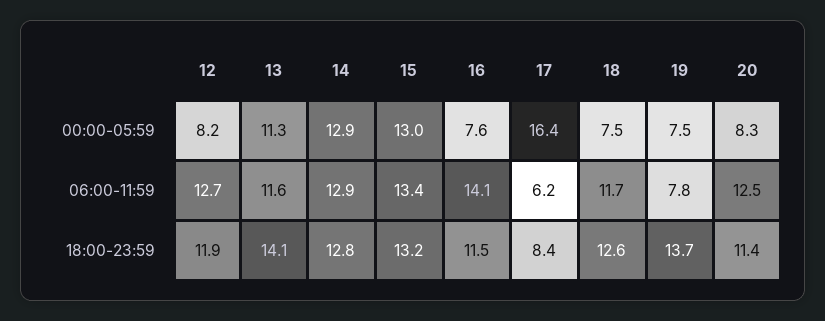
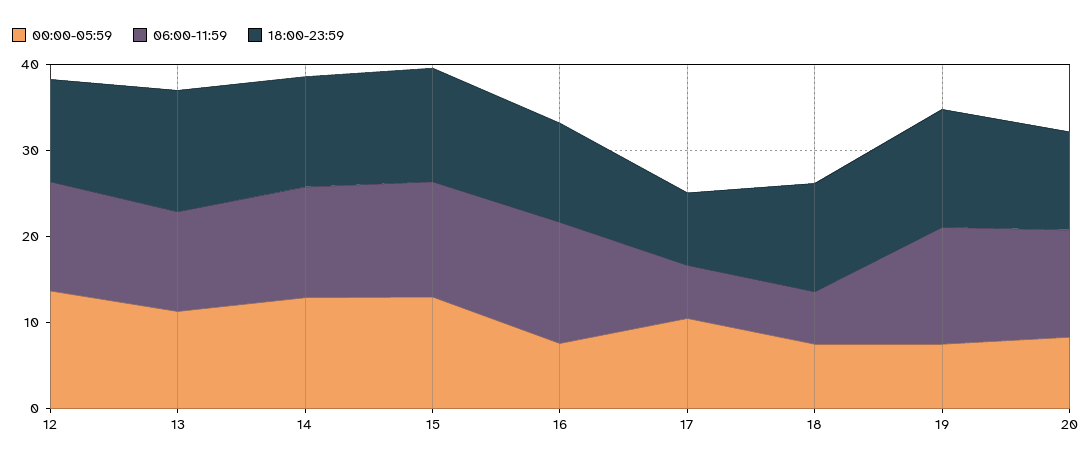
00:00-05:59, 12: 8.2 -> 14
00:00-05:59, 17: 16.4 -> 10
06:00-11:59, 18: 11.7 -> 6
06:00-11:59, 19: 7.8 -> 14

